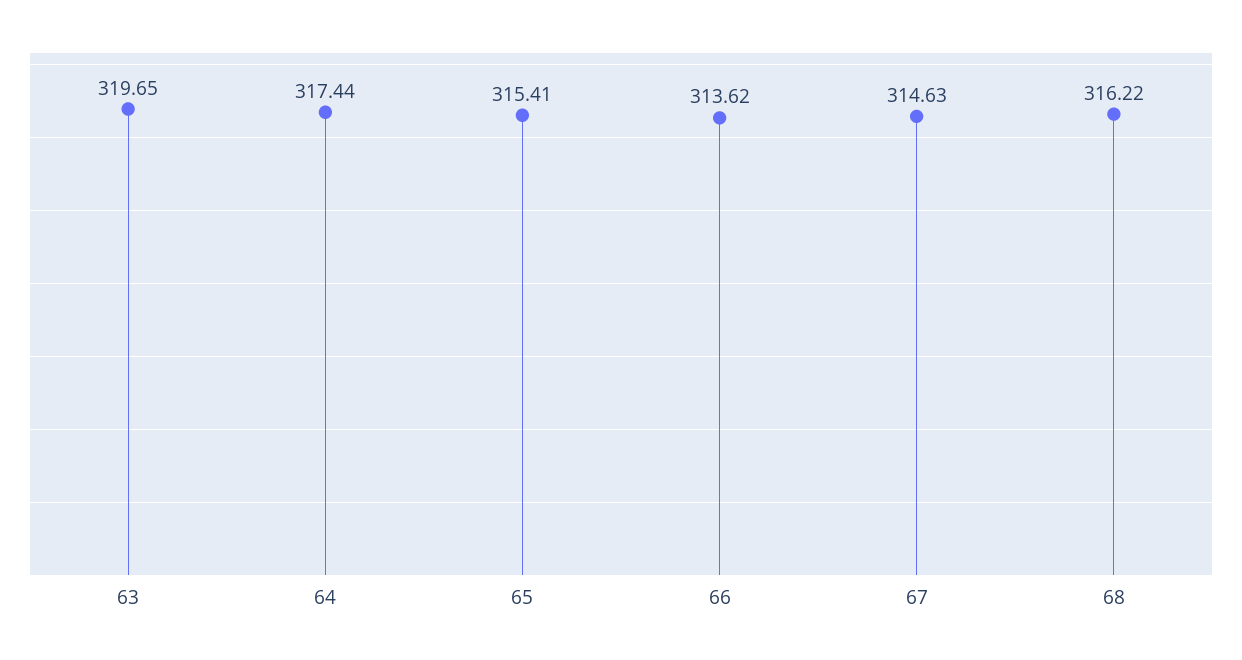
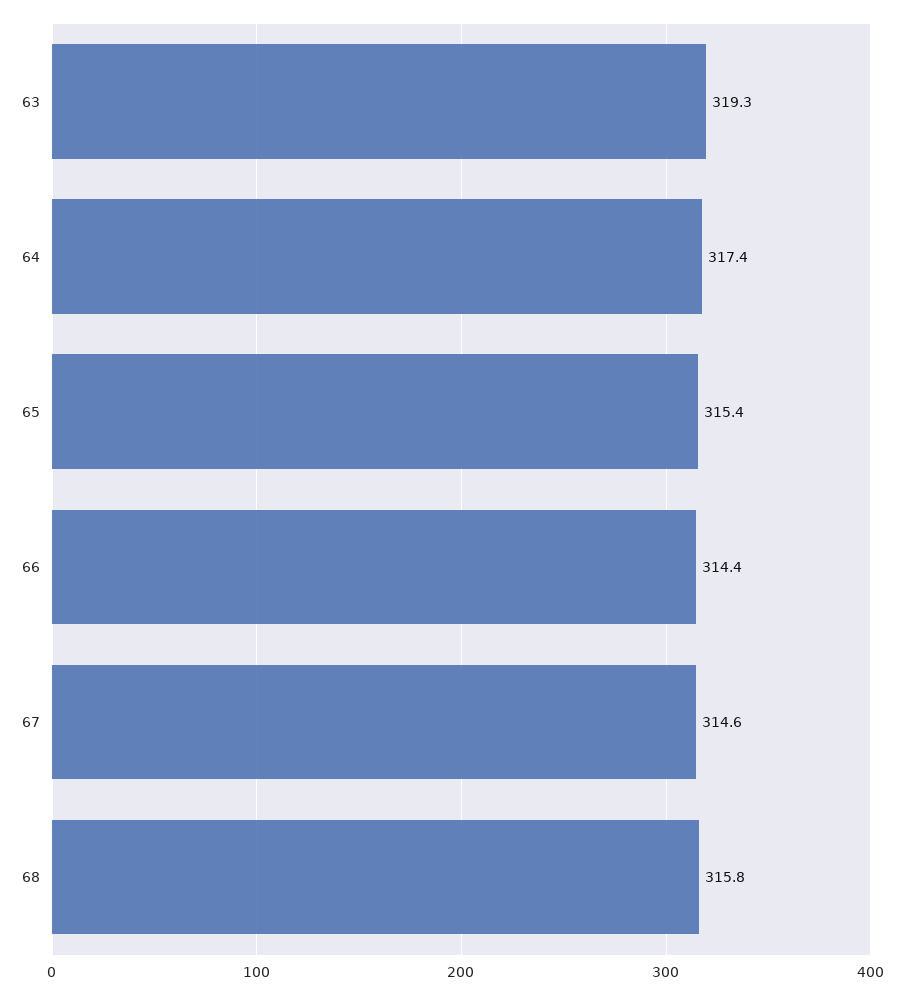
63: 319.65 -> 319.3
66: 313.62 -> 314.4
68: 316.22 -> 315.8

